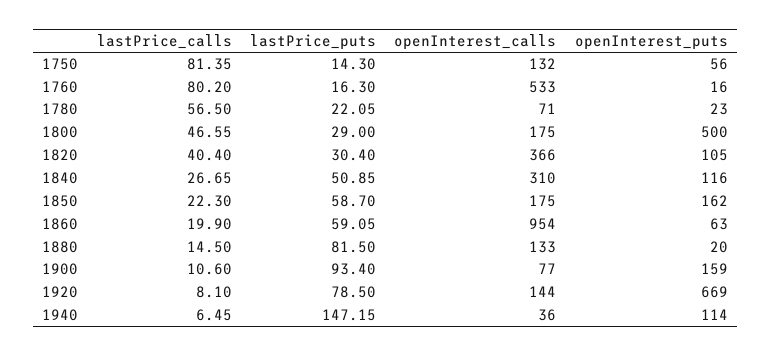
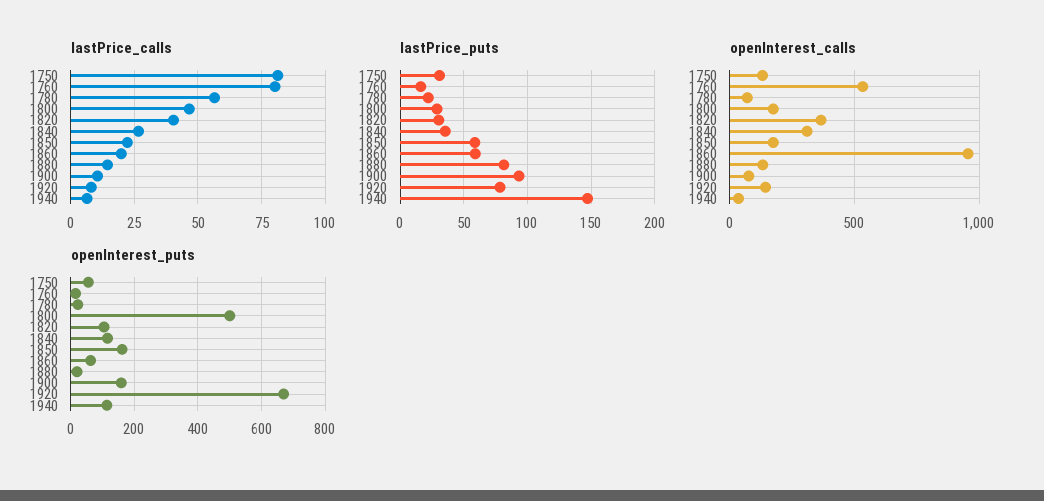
lastPrice_puts, 1750: 14.3 -> 30
lastPrice_puts, 1840: 50.85 -> 35

